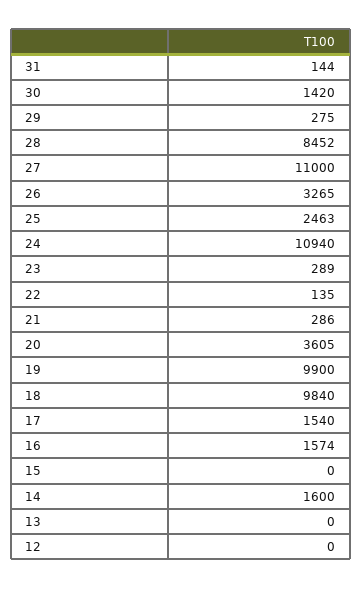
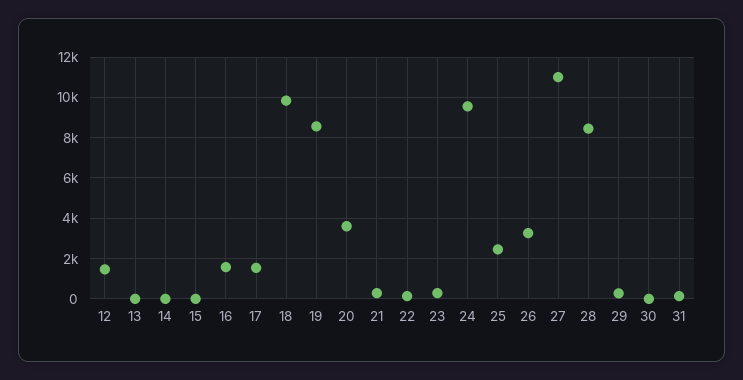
30: 1420 -> 0
24: 10940 -> 9500
19: 9900 -> 8500
14: 1600 -> 0
12: 0 -> 1500

